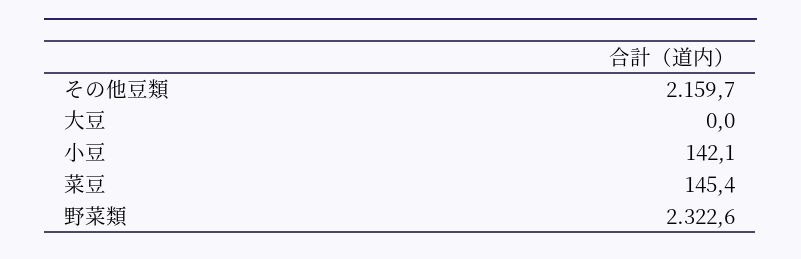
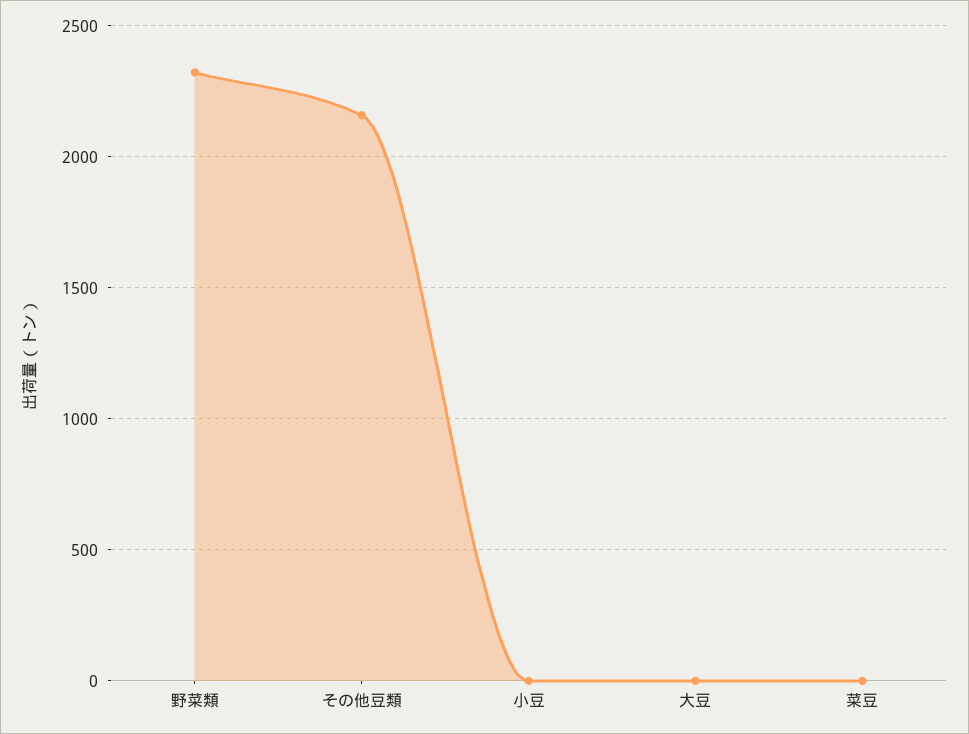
小豆: 142.1 -> 0
菜豆: 145.4 -> 0

